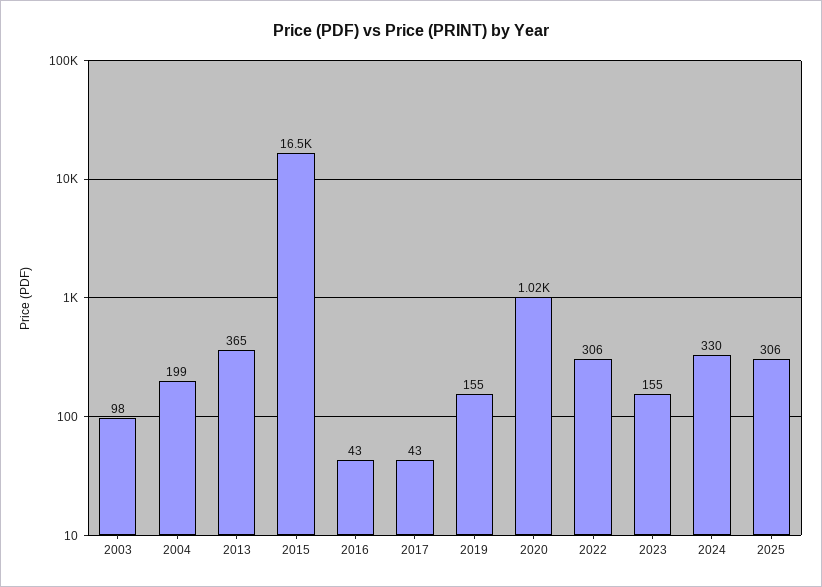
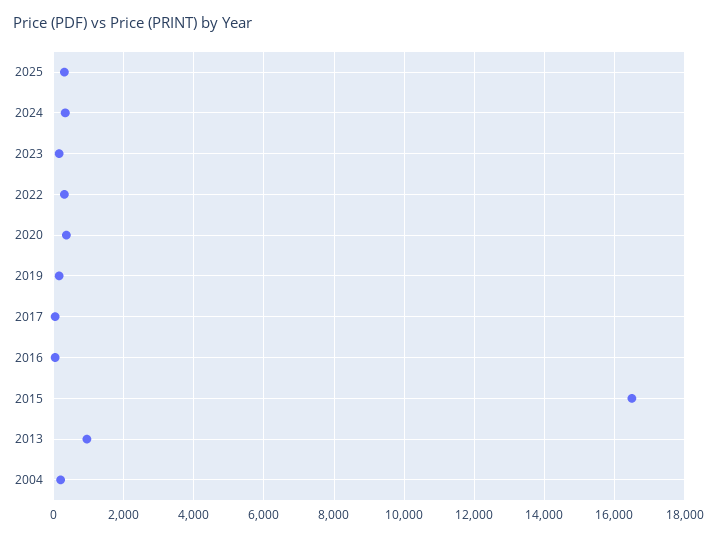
2003: 98 -> none
2013: 365 -> 1000
2020: 1020 -> 400

